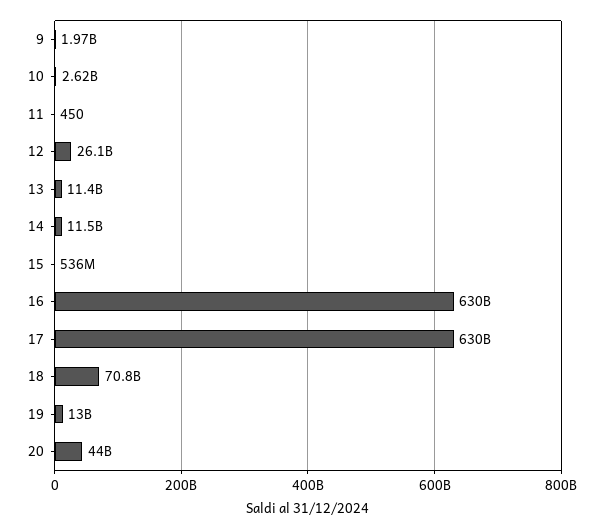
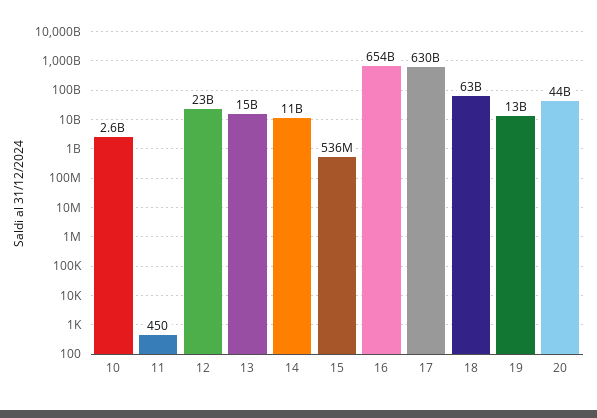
9: 1970000000 -> none
12: 26100000000 -> 23000000000
13: 11400000000 -> 15000000000
16: 630000000000 -> 654000000000
18: 70800000000 -> 63000000000

